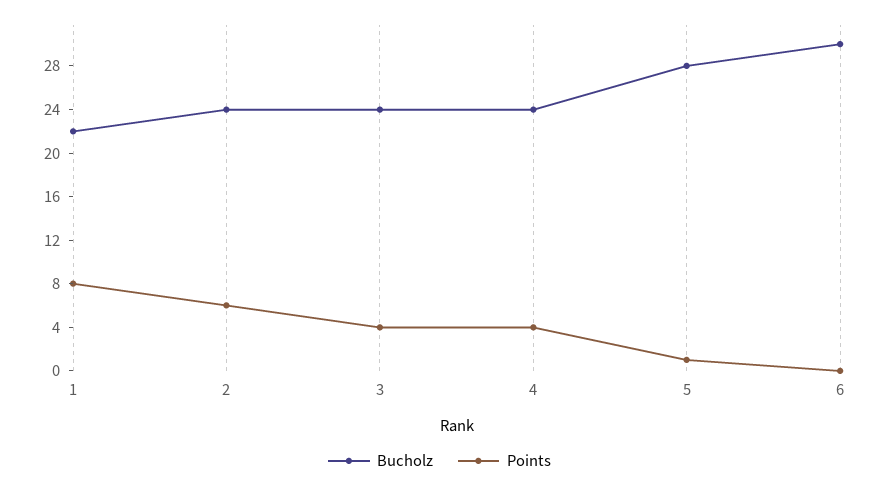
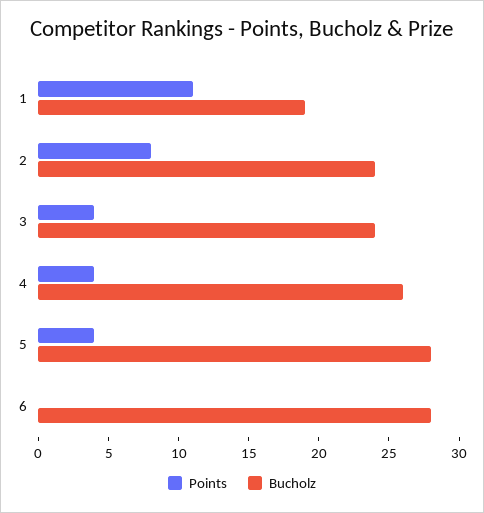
Bucholz, 1: 22 -> 19
Points, 1: 8 -> 11
Points, 2: 6 -> 8
Bucholz, 4: 24 -> 26
Points, 5: 1 -> 4
Bucholz, 6: 30 -> 28

